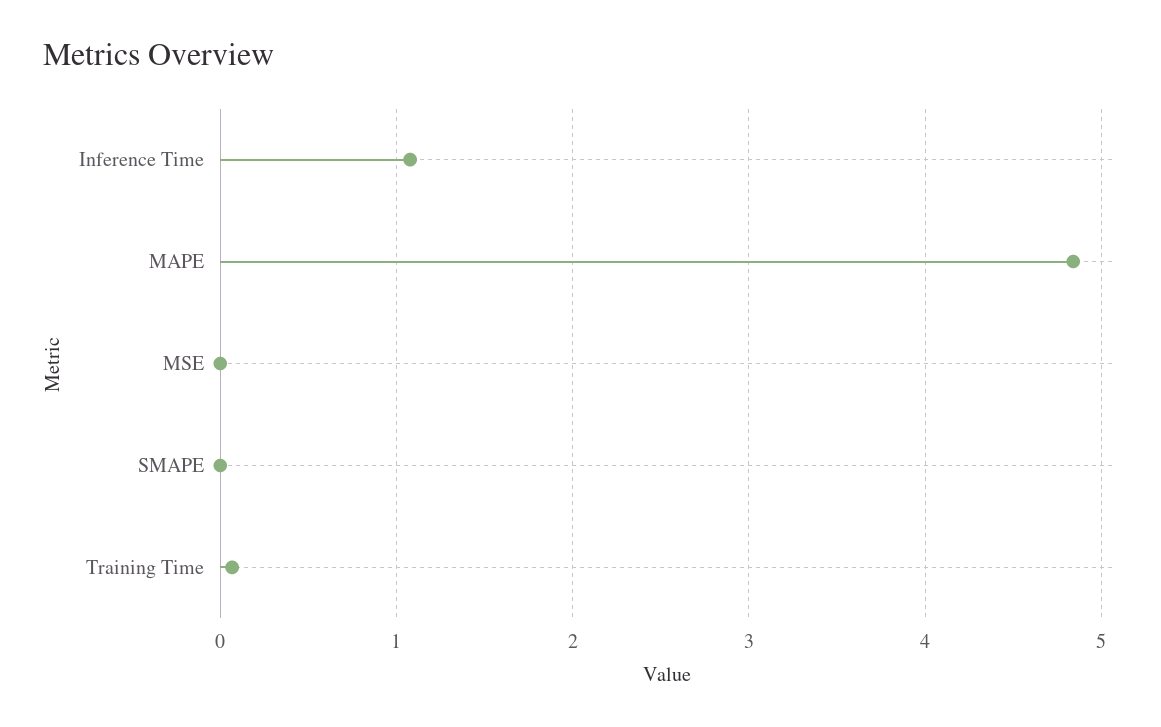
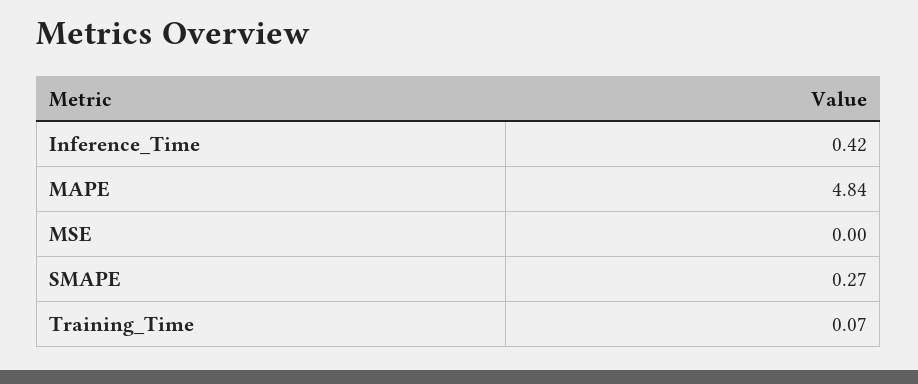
Inference Time: 1.1 -> 0.42
SMAPE: 0 -> 0.27

